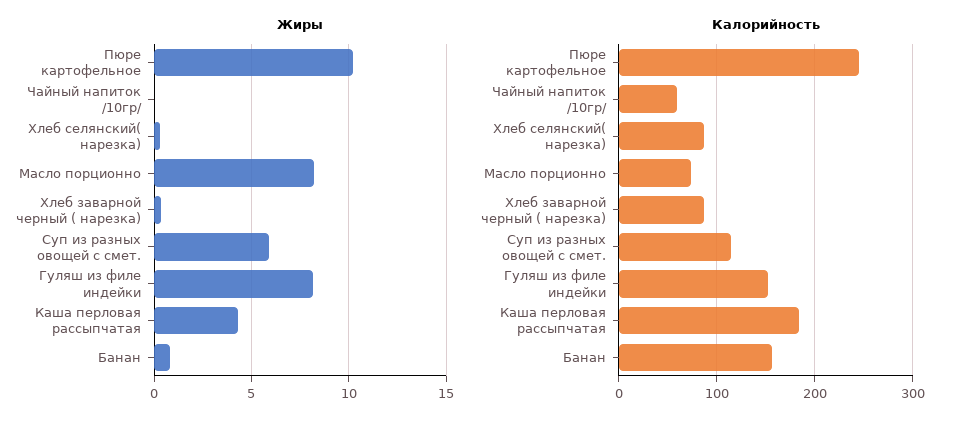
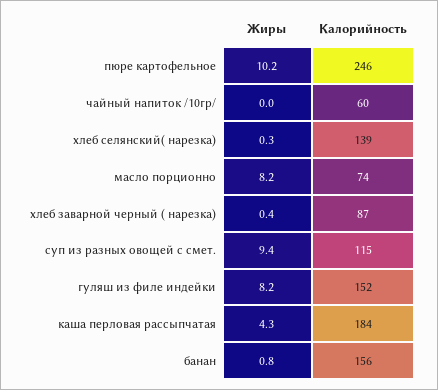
Жиры, Суп из разных овощей с смет.: 6 -> 9.4
Калорийность, Хлеб селянский( нарезка): 90 -> 139

